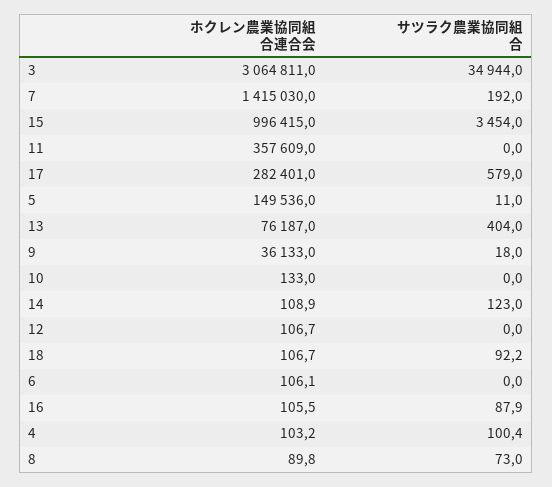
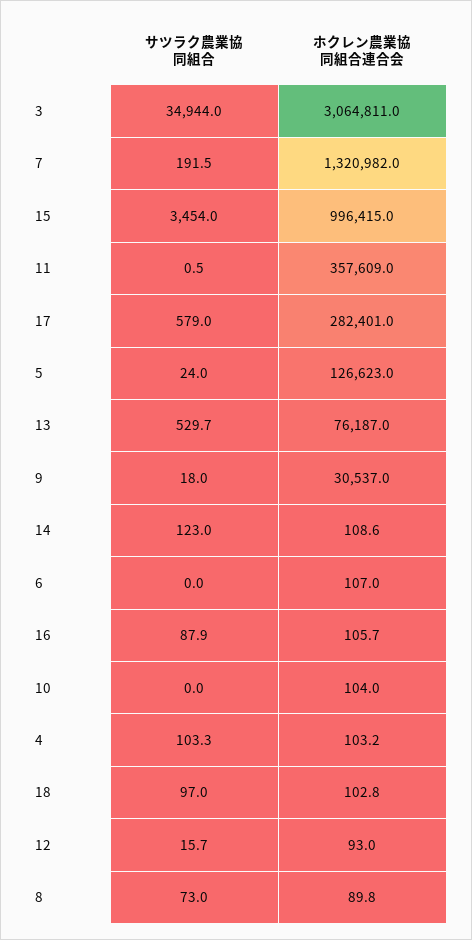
ホクレン農業協同組合連合会, 7: 1415030 -> 1320982
サツラク農業協同組合, 7: 192 -> 191.5
サツラク農業協同組合, 11: 0 -> 0.5
ホクレン農業協同組合連合会, 5: 149536 -> 126623
サツラク農業協同組合, 5: 11 -> 24
サツラク農業協同組合, 13: 404 -> 529.7
ホクレン農業協同組合連合会, 9: 36133 -> 30537
ホクレン農業協同組合連合会, 10: 133 -> 104
ホクレン農業協同組合連合会, 14: 108.9 -> 108.6
ホクレン農業協同組合連合会, 12: 106.7 -> 93
サツラク農業協同組合, 12: 0 -> 15.7
ホクレン農業協同組合連合会, 18: 106.7 -> 102.8
サツラク農業協同組合, 18: 92.2 -> 97
ホクレン農業協同組合連合会, 6: 106.1 -> 107
ホクレン農業協同組合連合会, 16: 105.5 -> 105.7
サツラク農業協同組合, 4: 100.4 -> 103.3

